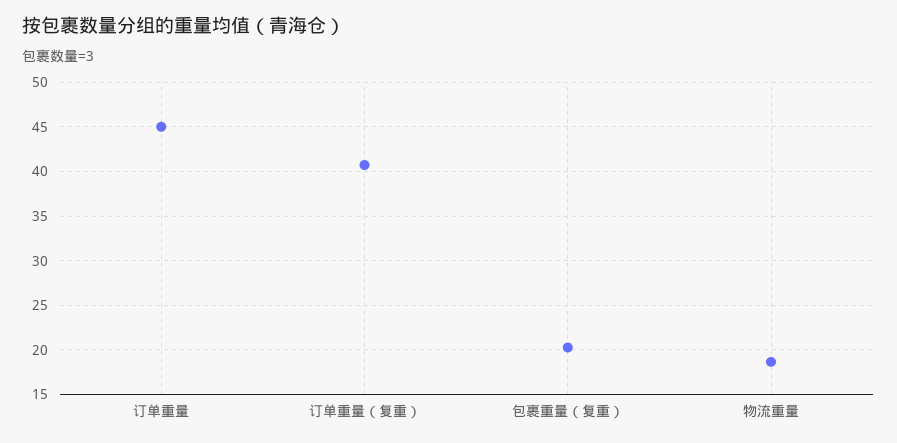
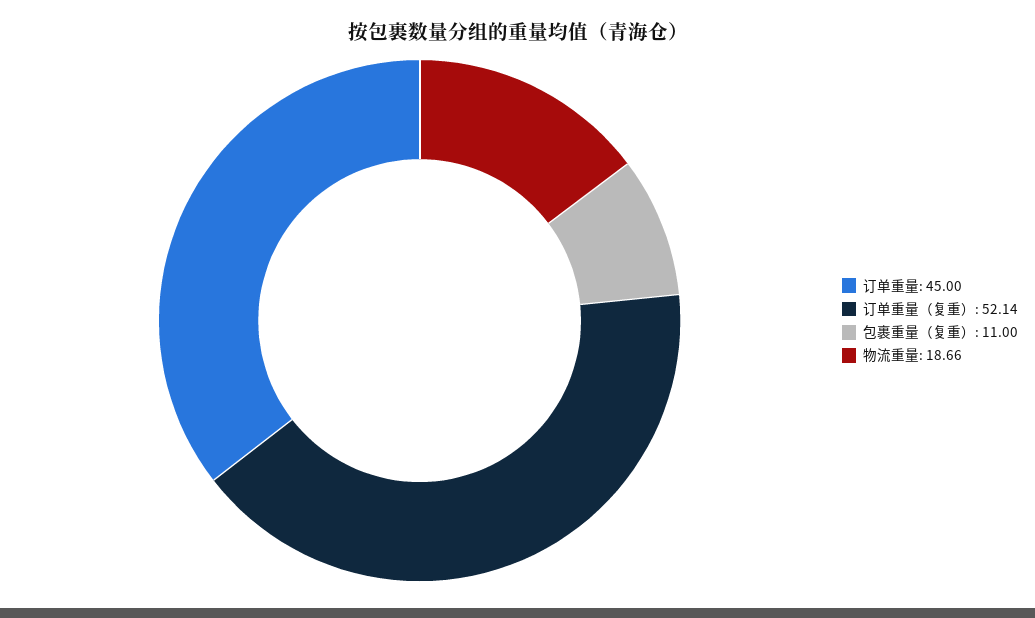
订单重量（复重）: 41 -> 52.14
包裹重量（复重）: 20 -> 11

